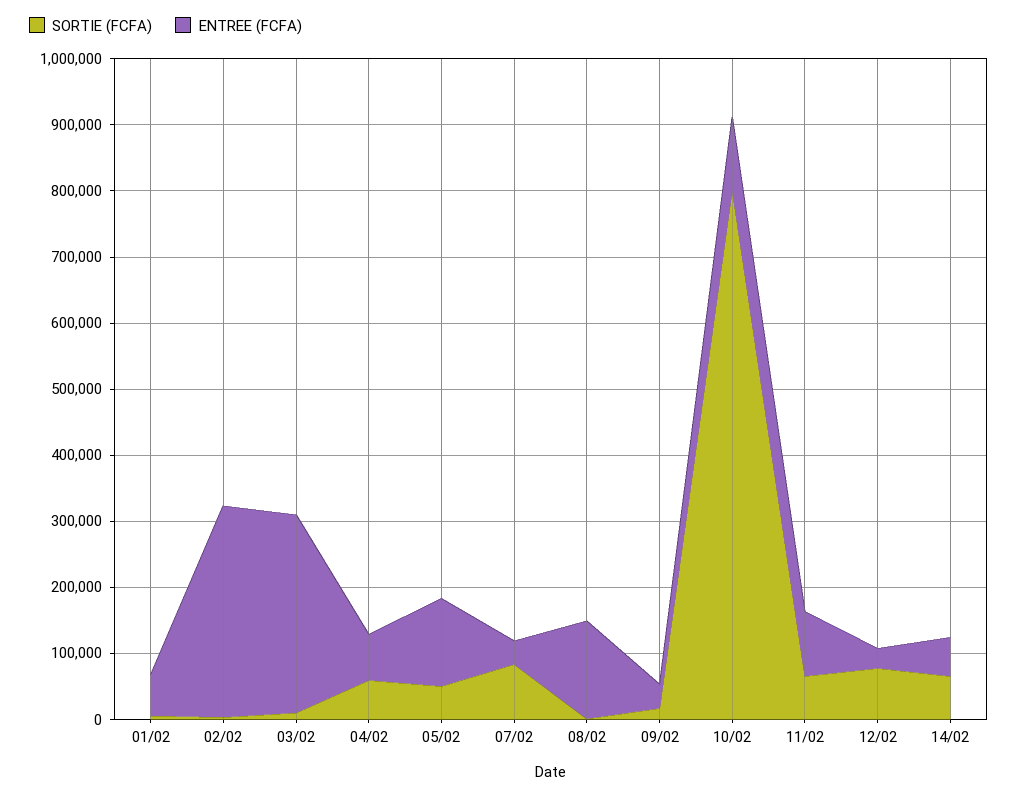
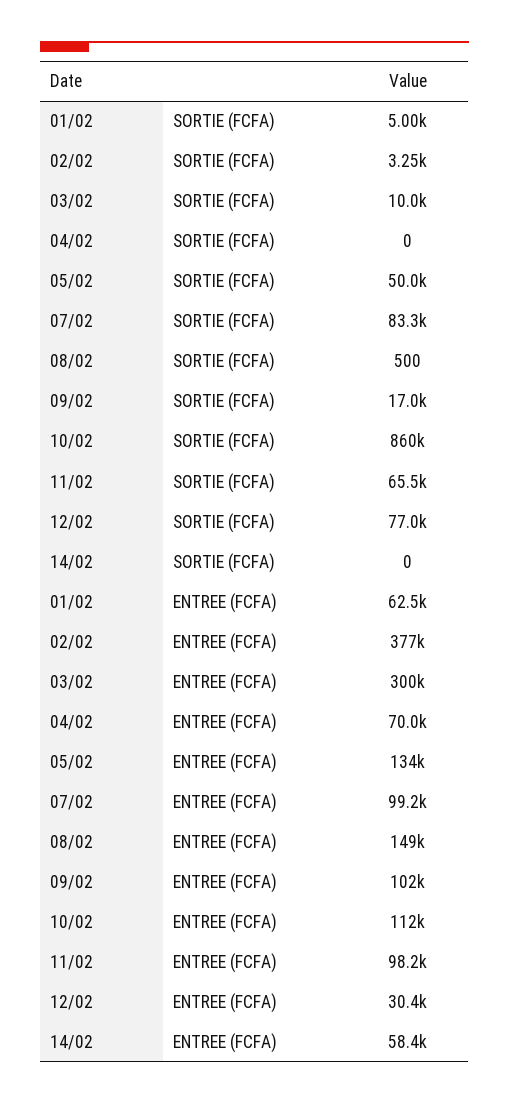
ENTREE (FCFA), 02/02: 320000 -> 377000
SORTIE (FCFA), 04/02: 60000 -> 0
ENTREE (FCFA), 07/02: 40000 -> 99200
ENTREE (FCFA), 09/02: 40000 -> 102000
SORTIE (FCFA), 10/02: 800000 -> 860000
SORTIE (FCFA), 14/02: 60000 -> 0

